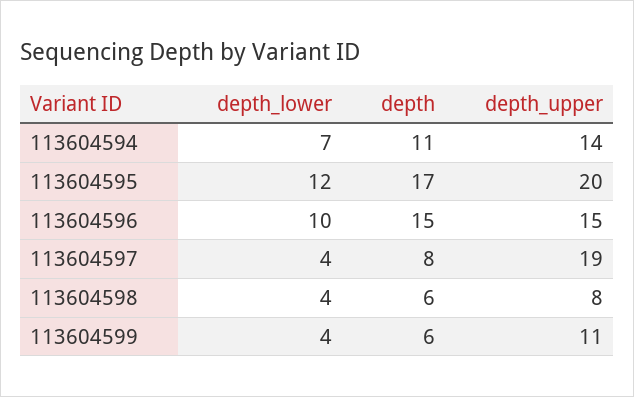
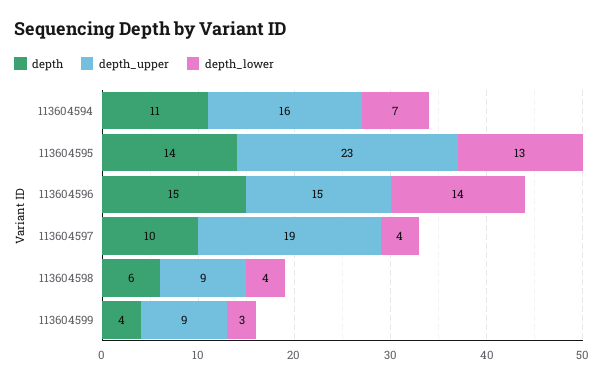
depth_upper, 113604594: 14 -> 16
depth_lower, 113604595: 12 -> 13
depth, 113604595: 17 -> 14
depth_upper, 113604595: 20 -> 23
depth_lower, 113604596: 10 -> 14
depth, 113604597: 8 -> 10
depth_upper, 113604598: 8 -> 9
depth_lower, 113604599: 4 -> 3
depth, 113604599: 6 -> 4
depth_upper, 113604599: 11 -> 9

